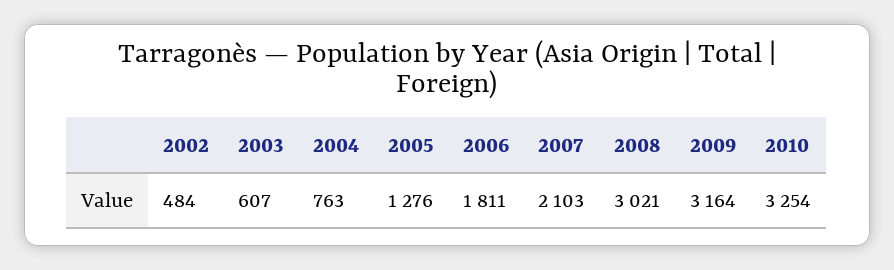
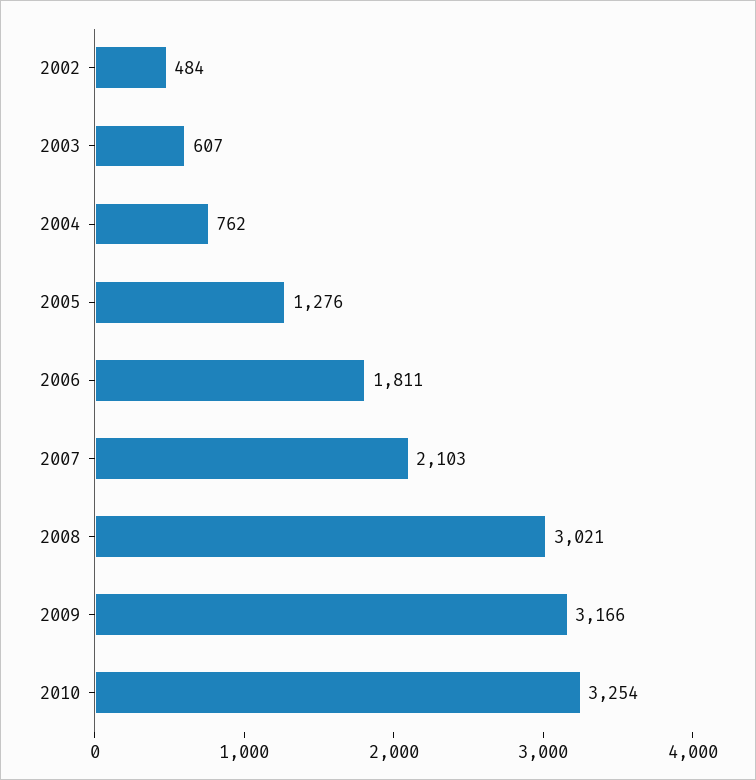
2004: 763 -> 762
2009: 3164 -> 3166

